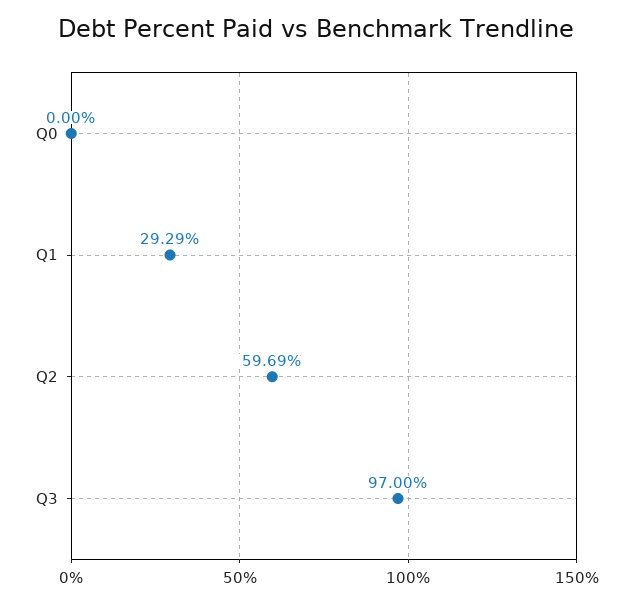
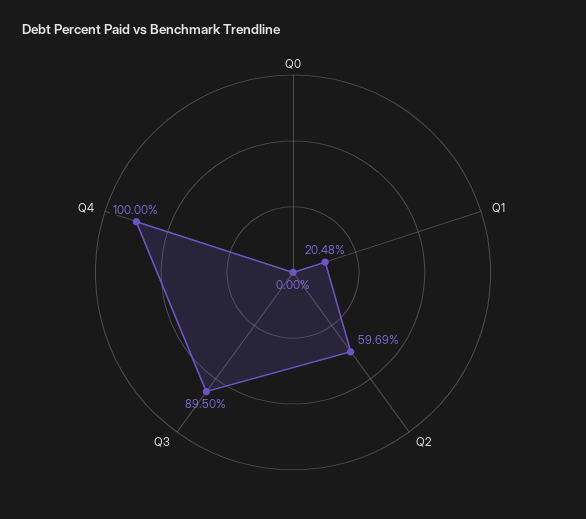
Q1: 29.29 -> 20.48
Q3: 97 -> 89.5
Q4: none -> 100

